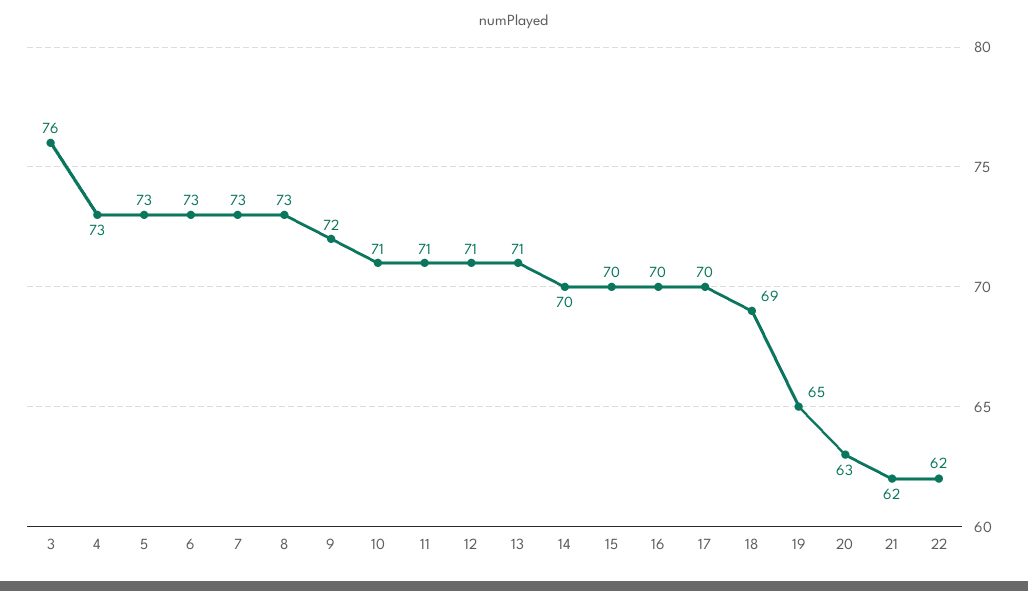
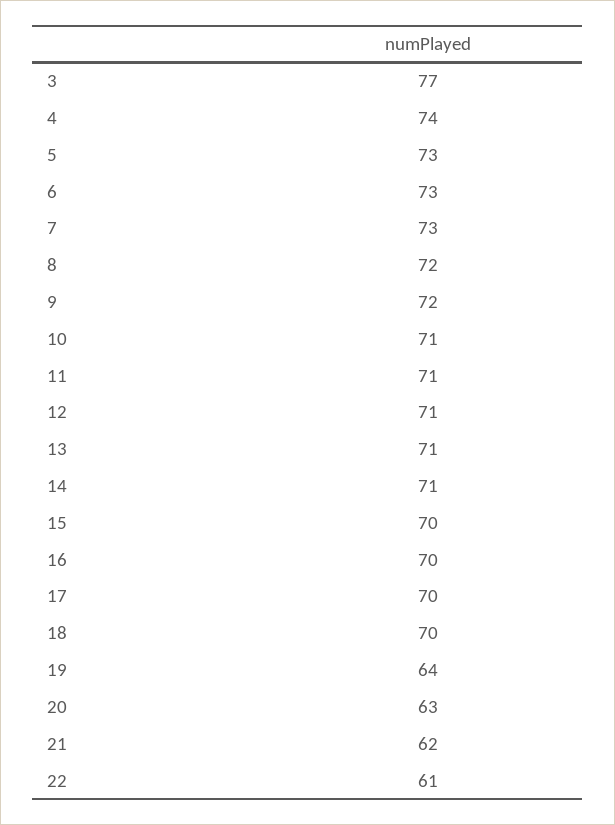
3: 76 -> 77
4: 73 -> 74
8: 73 -> 72
14: 70 -> 71
18: 69 -> 70
19: 65 -> 64
22: 62 -> 61

